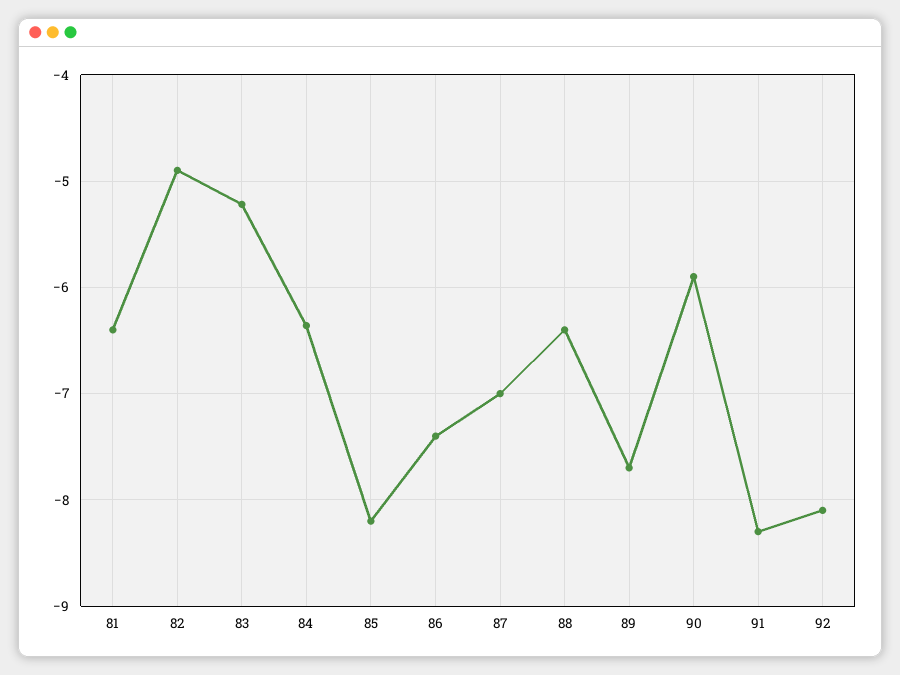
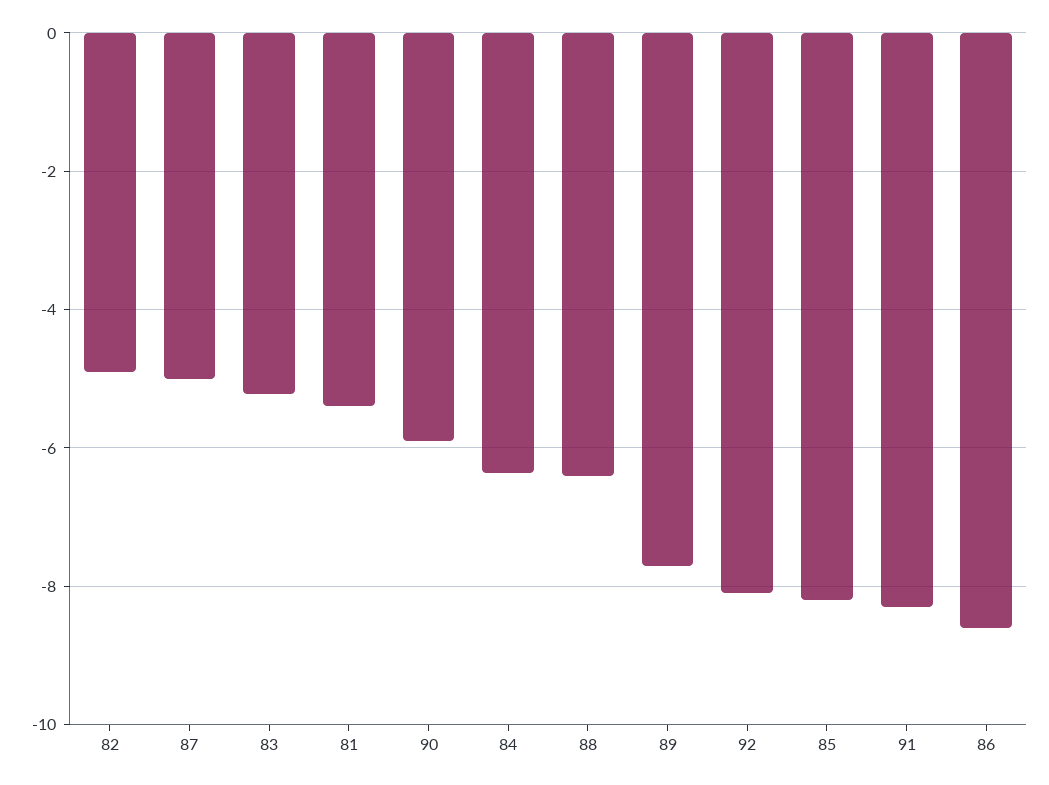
81: -6.4 -> -5.4
86: -7.4 -> -8.6
87: -7 -> -5

